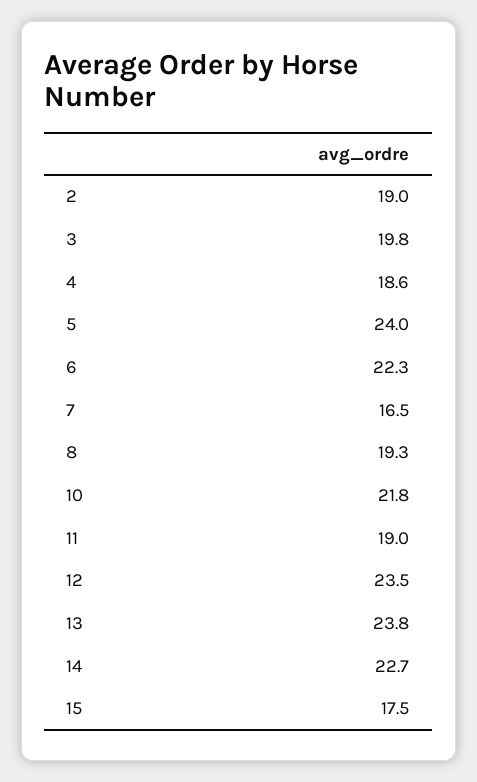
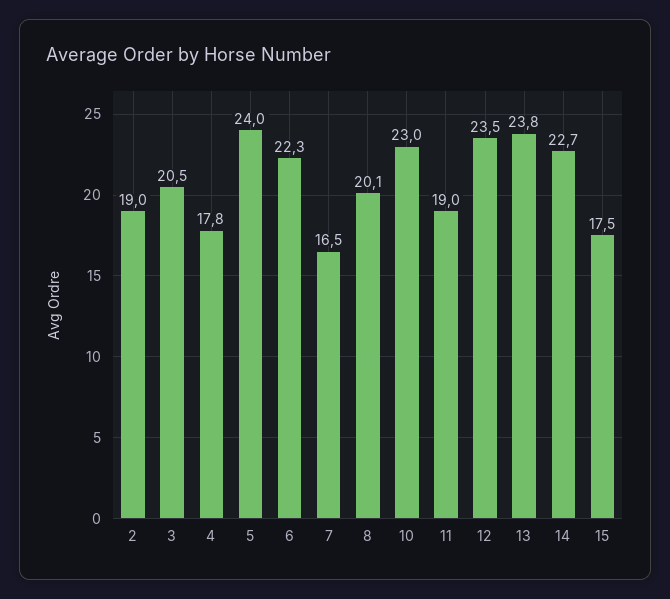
3: 19.8 -> 20.5
4: 18.6 -> 17.8
8: 19.3 -> 20.1
10: 21.8 -> 23

